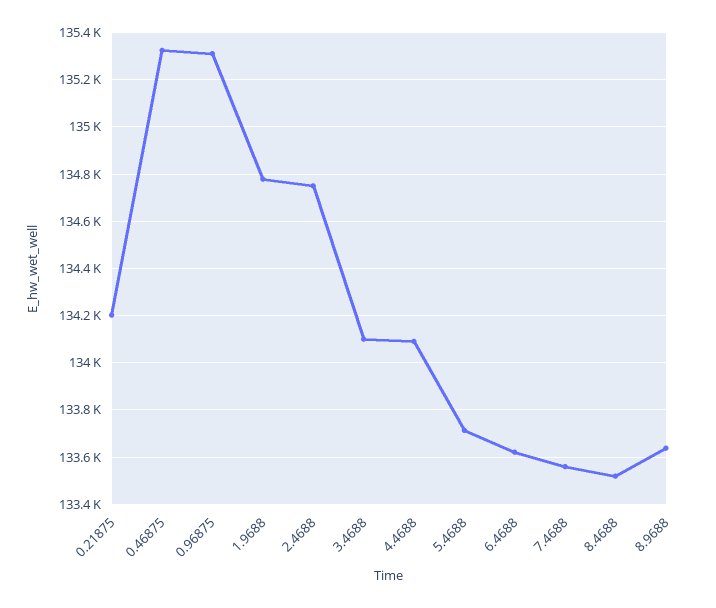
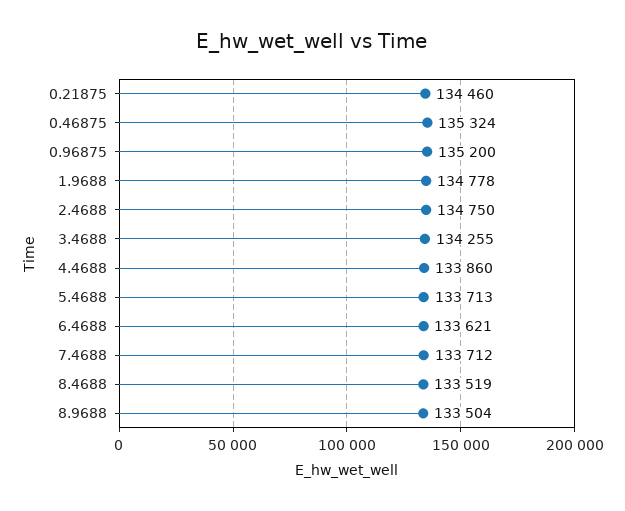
0.21875: 134200 -> 134460
0.96875: 135300 -> 135200
3.4688: 134100 -> 134255
4.4688: 134100 -> 133860
7.4688: 133550 -> 133712
8.9688: 133650 -> 133504

